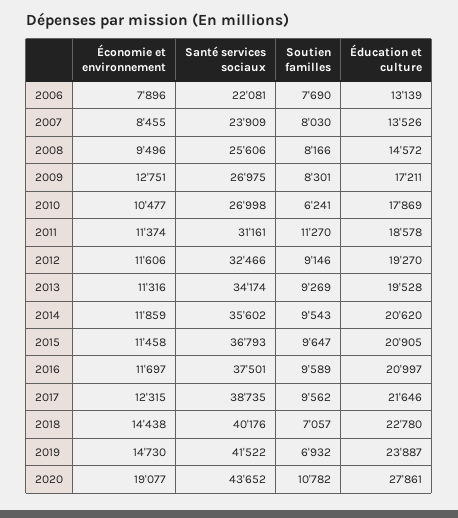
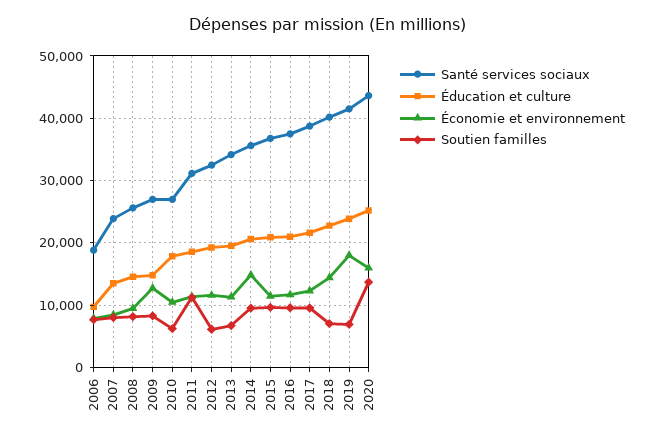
Santé services sociaux, 2006: 22081 -> 19000
Éducation et culture, 2006: 13139 -> 10000
Éducation et culture, 2009: 17211 -> 15000
Soutien familles, 2012: 9146 -> 6000
Soutien familles, 2013: 9269 -> 7000
Économie et environnement, 2014: 11859 -> 15000
Économie et environnement, 2019: 14730 -> 18000
Économie et environnement, 2020: 19077 -> 16000
Soutien familles, 2020: 10782 -> 14000
Éducation et culture, 2020: 27861 -> 25000

